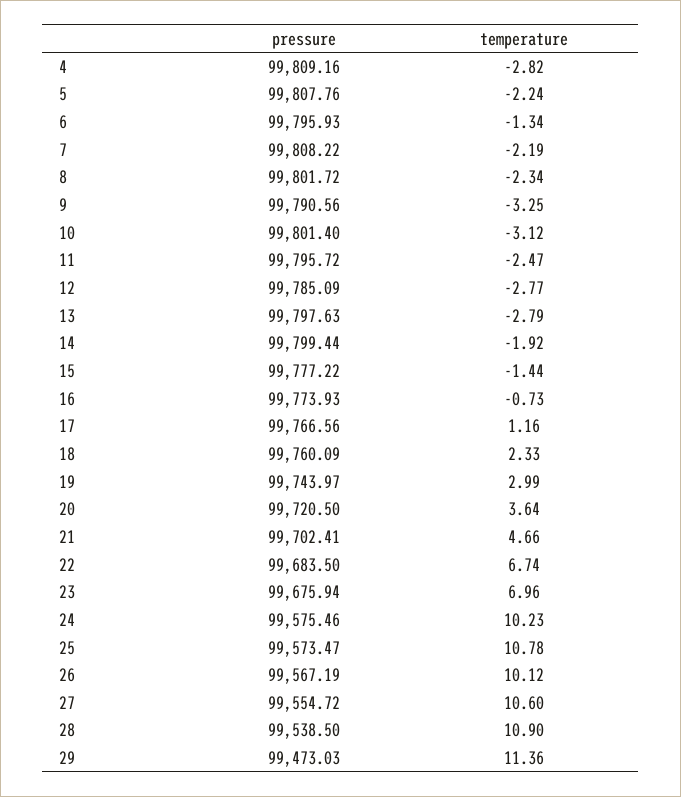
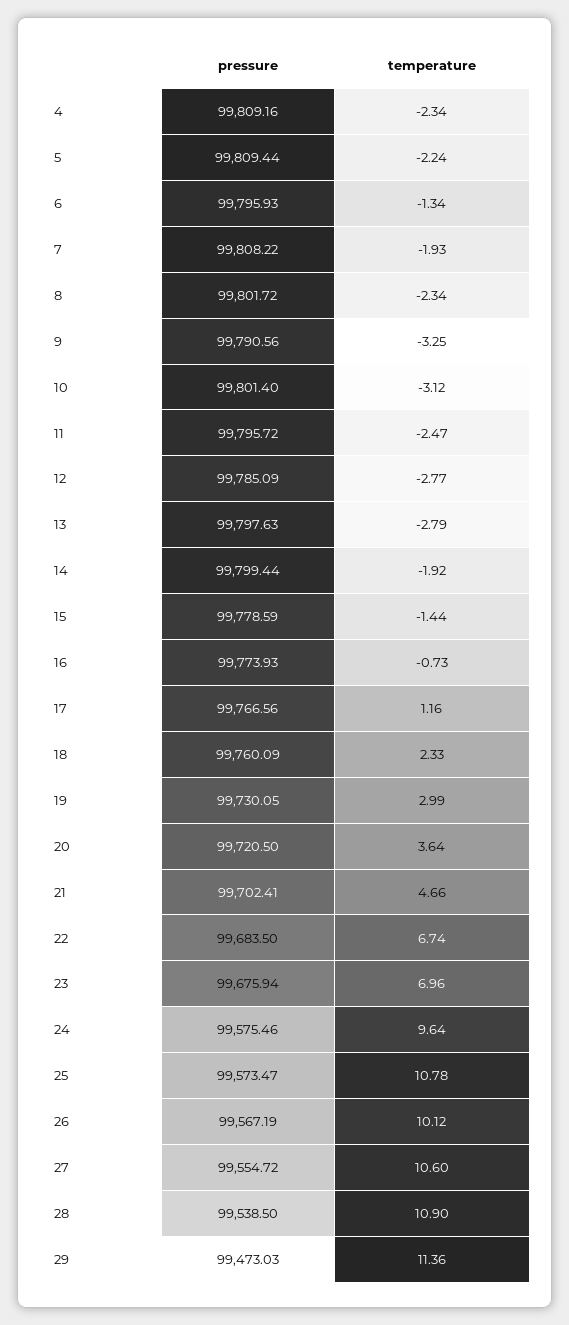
temperature, 4: -2.82 -> -2.34
pressure, 5: 99807.76 -> 99809.44
temperature, 7: -2.19 -> -1.93
pressure, 15: 99777.22 -> 99778.59
pressure, 19: 99743.97 -> 99730.05
temperature, 24: 10.23 -> 9.64

